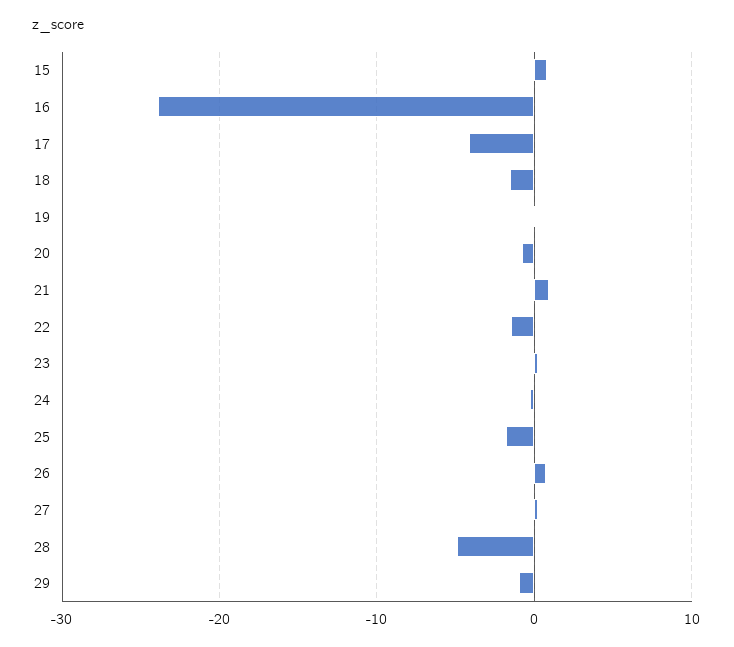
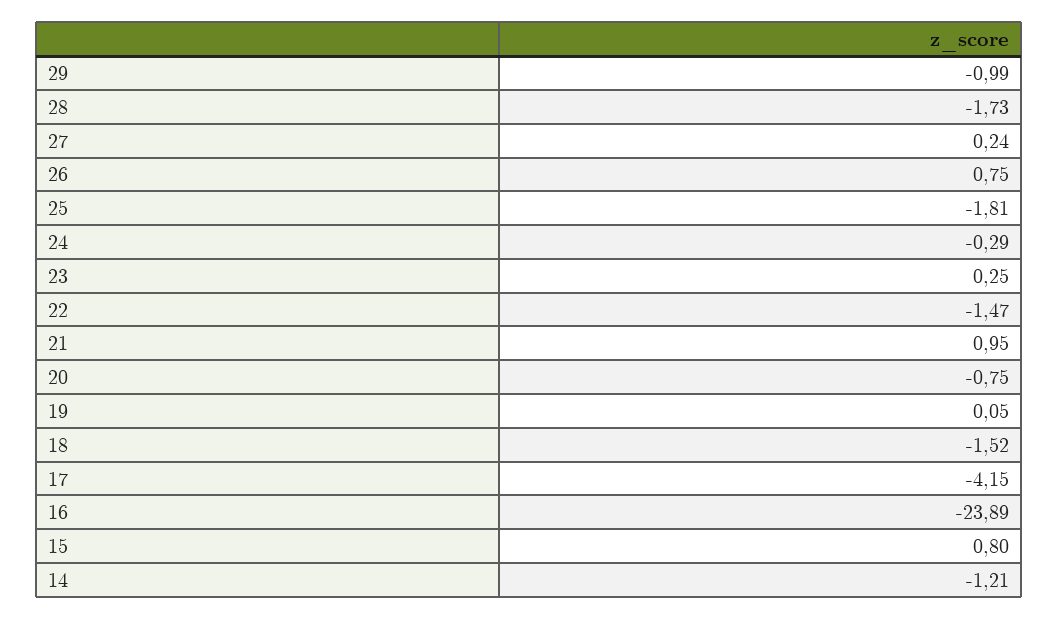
28: -5 -> -1.73
14: none -> -1.21

